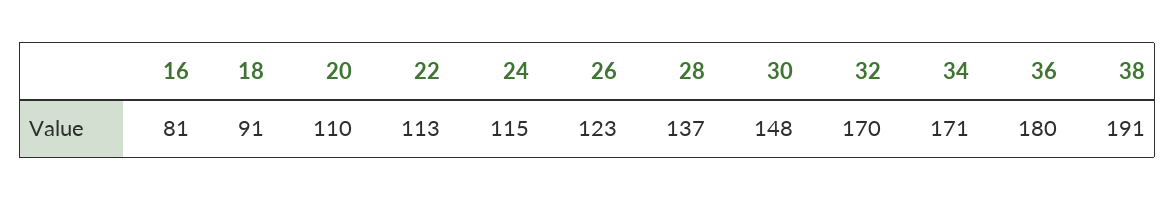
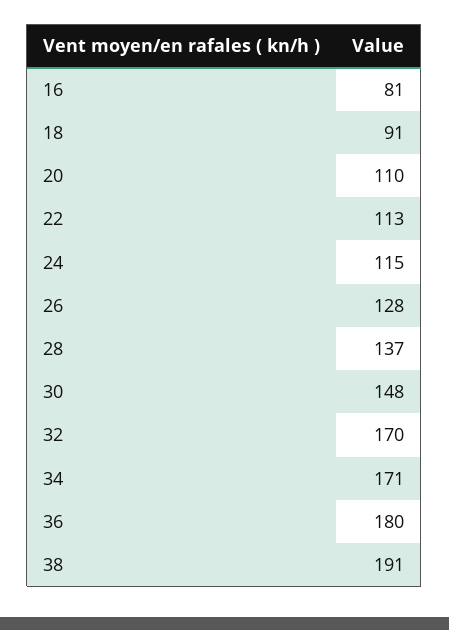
26: 123 -> 128

